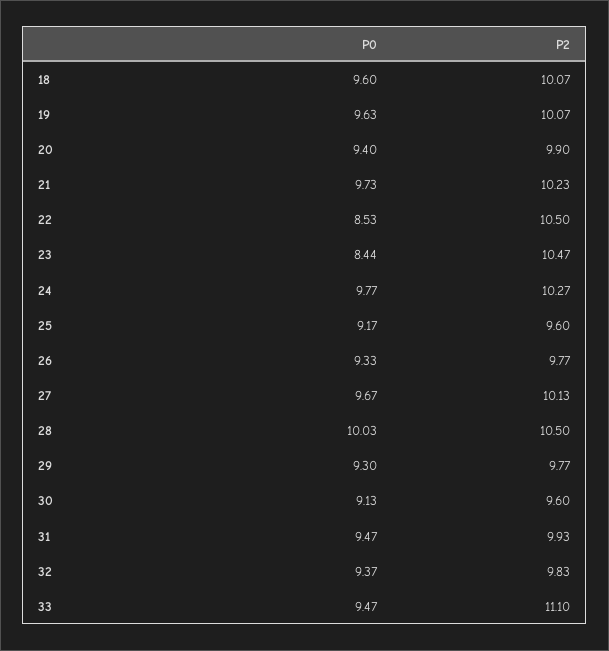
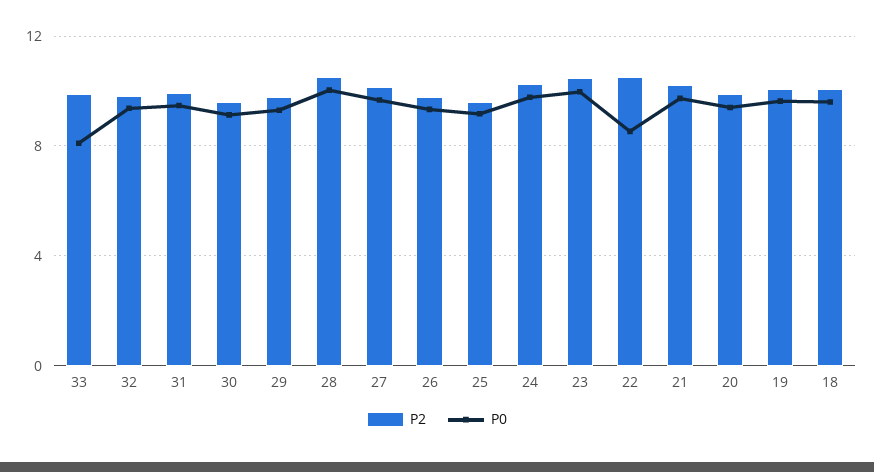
P0, 23: 8.44 -> 10
P0, 33: 9.47 -> 8
P2, 33: 11.1 -> 10

